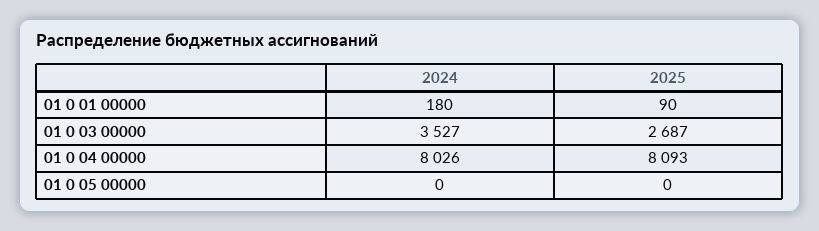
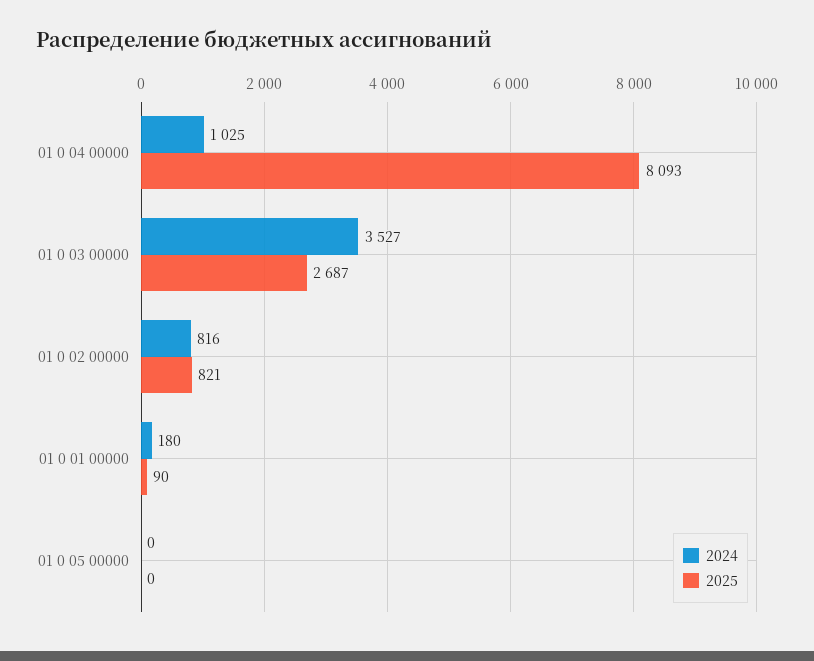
2024, 01 0 04 00000: 8026 -> 1025
2024, 01 0 02 00000: none -> 816
2025, 01 0 02 00000: none -> 821

